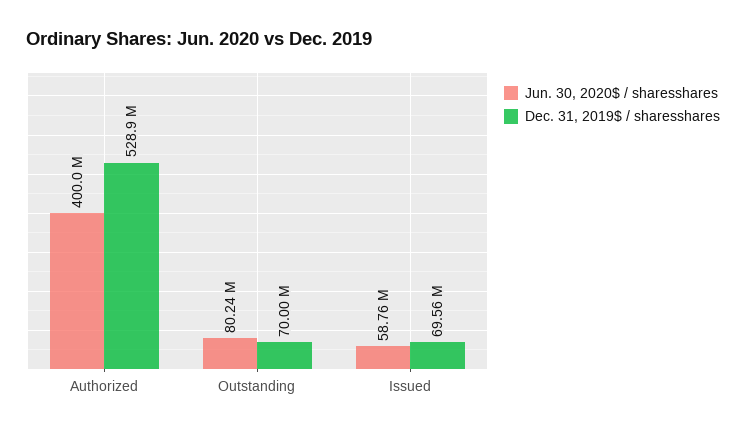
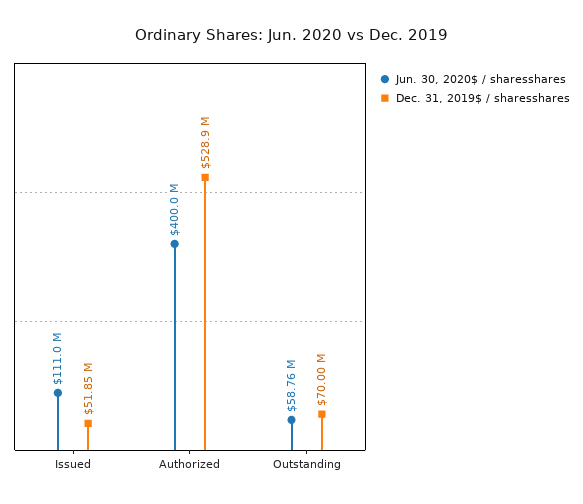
Jun. 30, 2020$ / sharesshares, Outstanding: 80240000 -> 58760000
Jun. 30, 2020$ / sharesshares, Issued: 58760000 -> 111000000
Dec. 31, 2019$ / sharesshares, Issued: 69560000 -> 51850000

